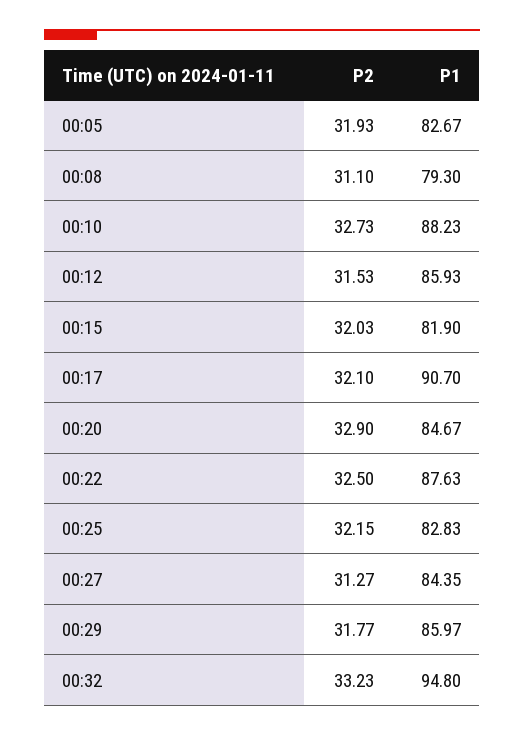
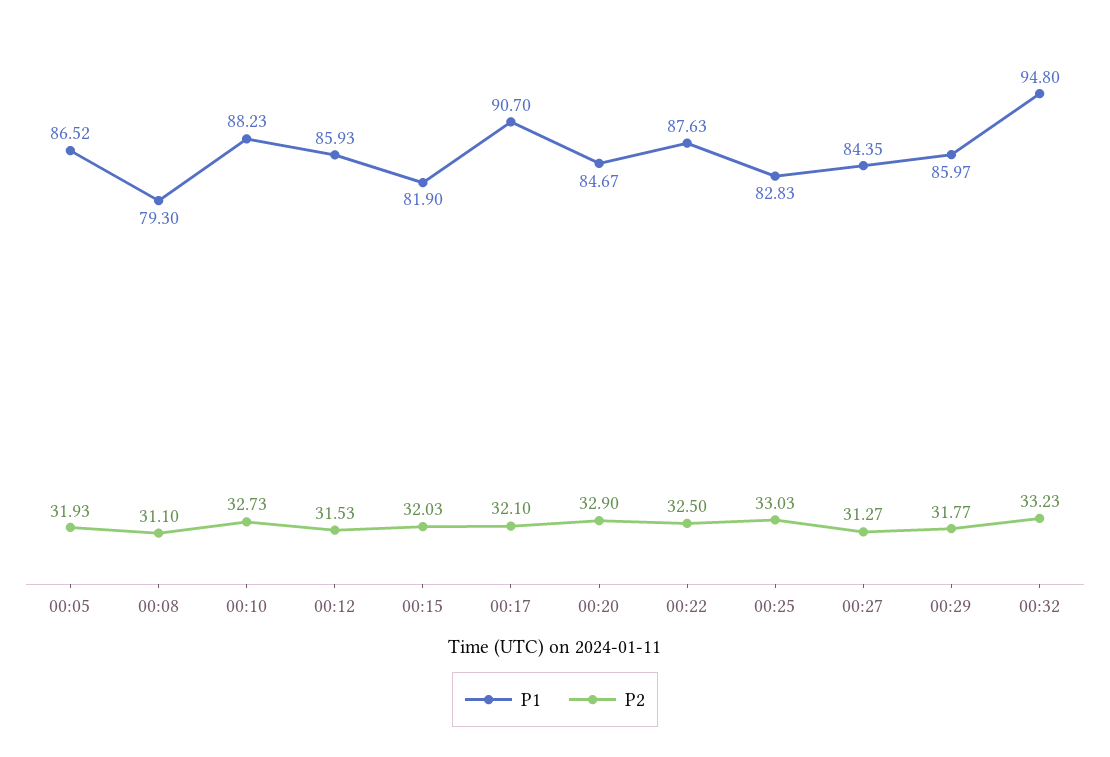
P1, 00:05: 82.67 -> 86.52
P2, 00:25: 32.15 -> 33.03

